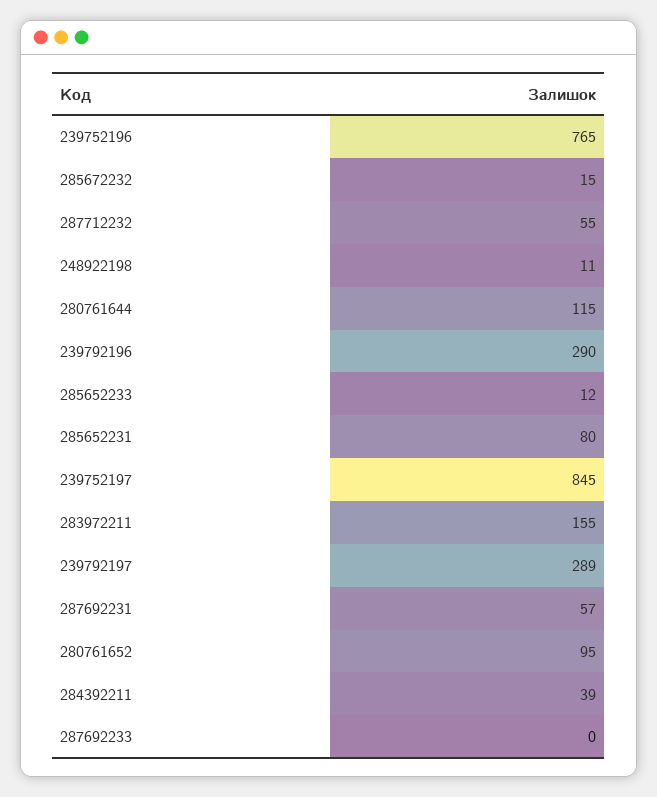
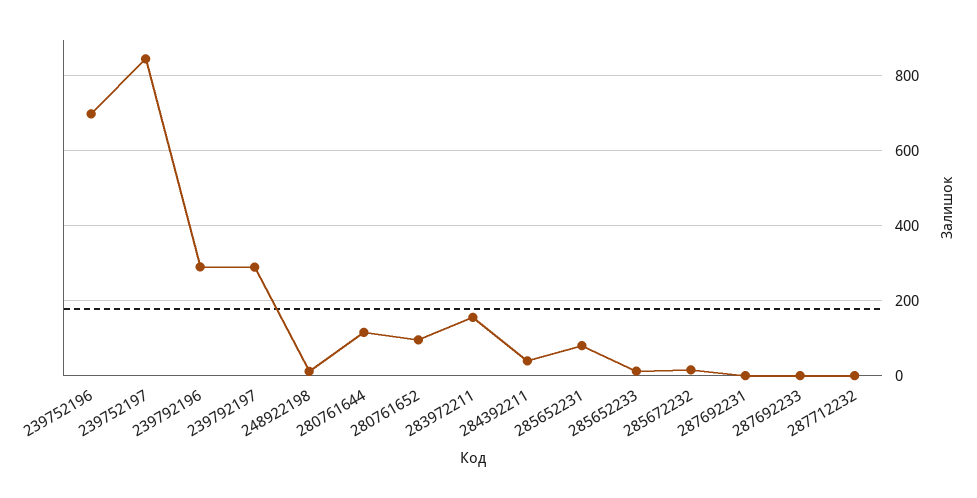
239752196: 765 -> 700
287712232: 55 -> 0
287692231: 57 -> 0

